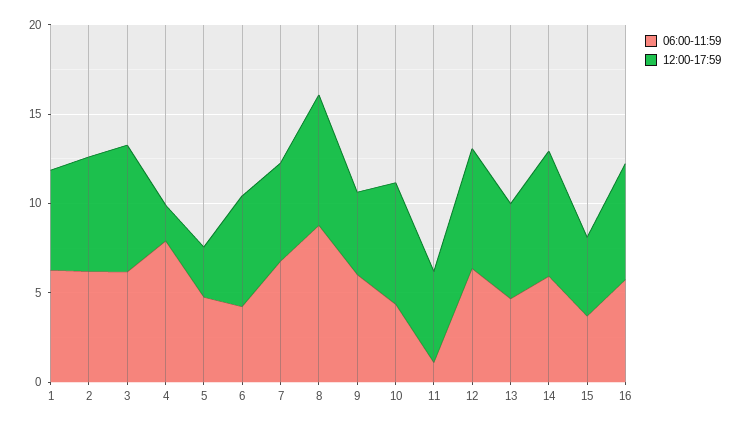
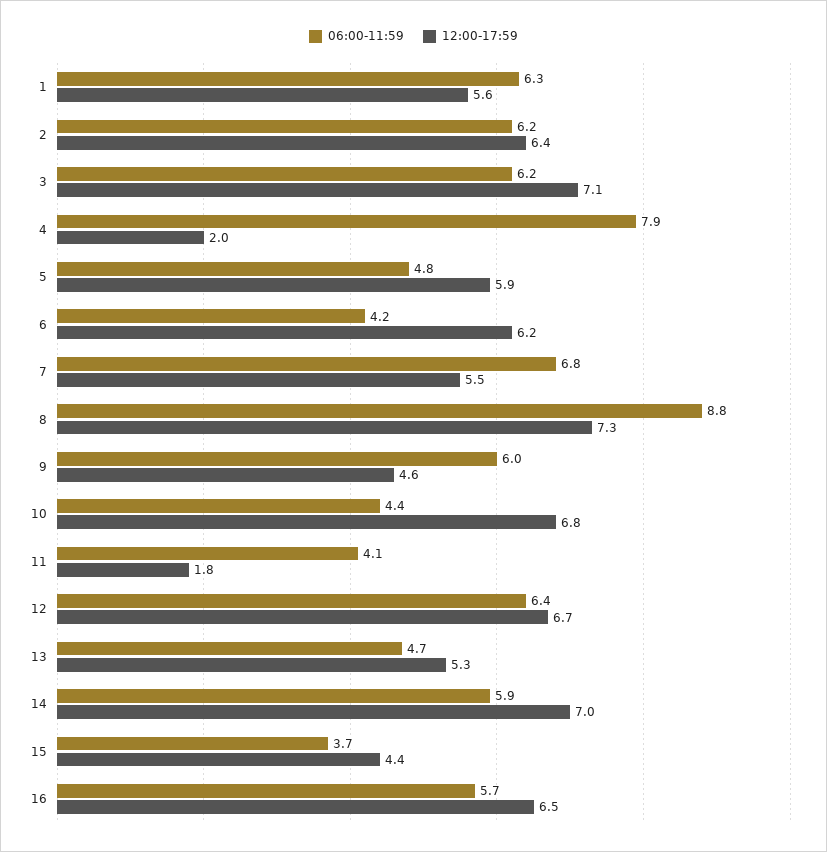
12:00-17:59, 5: 3 -> 5.9
06:00-11:59, 11: 1 -> 4.1
12:00-17:59, 11: 5 -> 1.8

